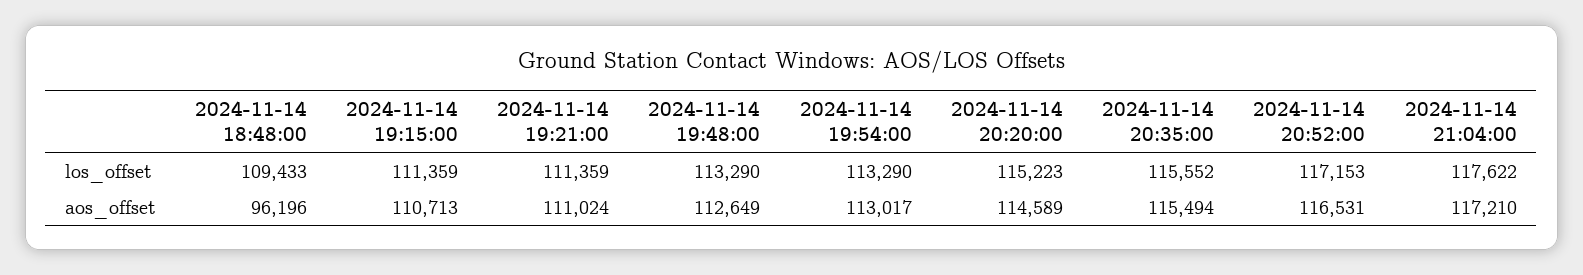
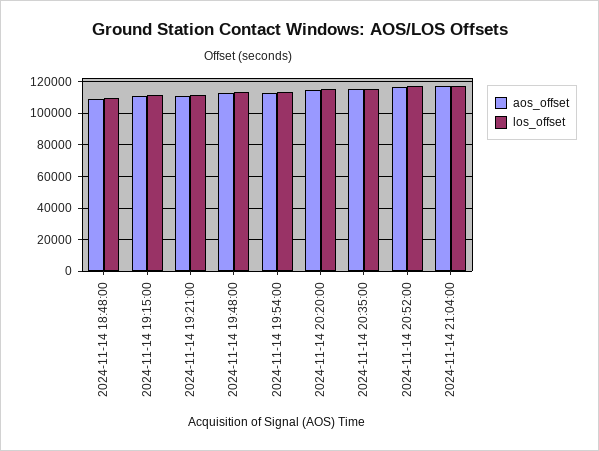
aos_offset, 2024-11-14 18:48:00: 96196 -> 110000

